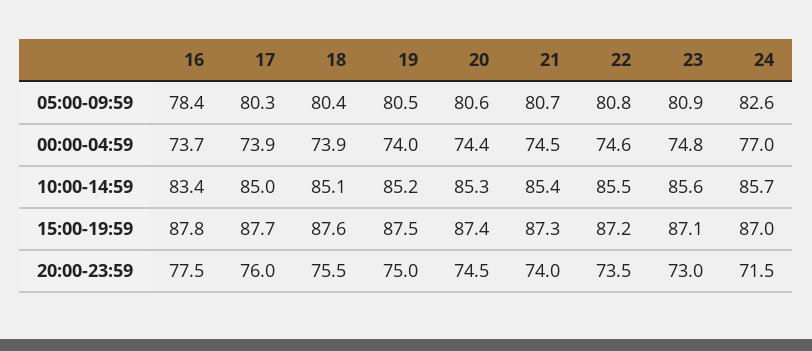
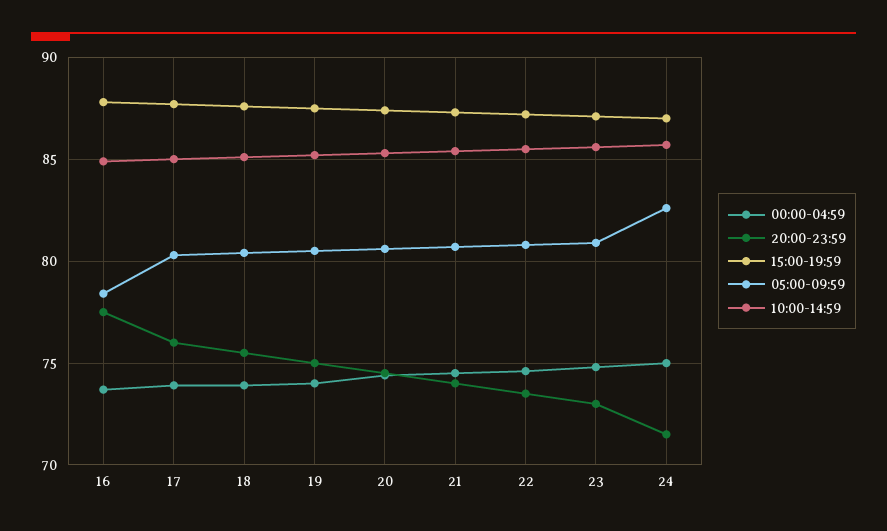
00:00-04:59, 24: 77 -> 75
10:00-14:59, 16: 83.4 -> 85

